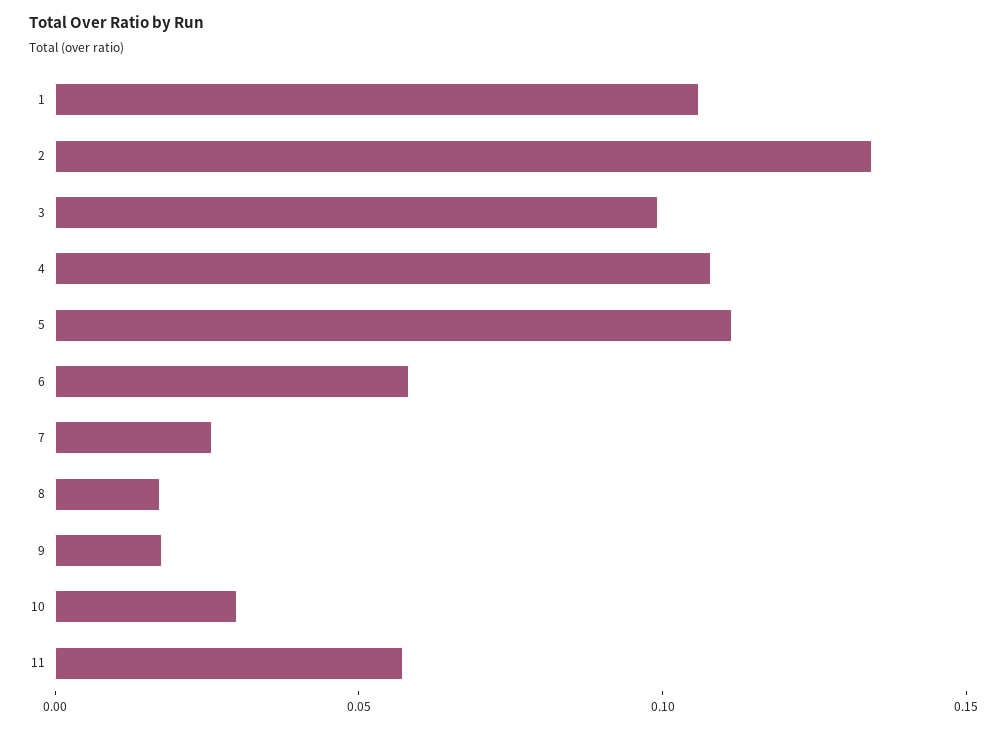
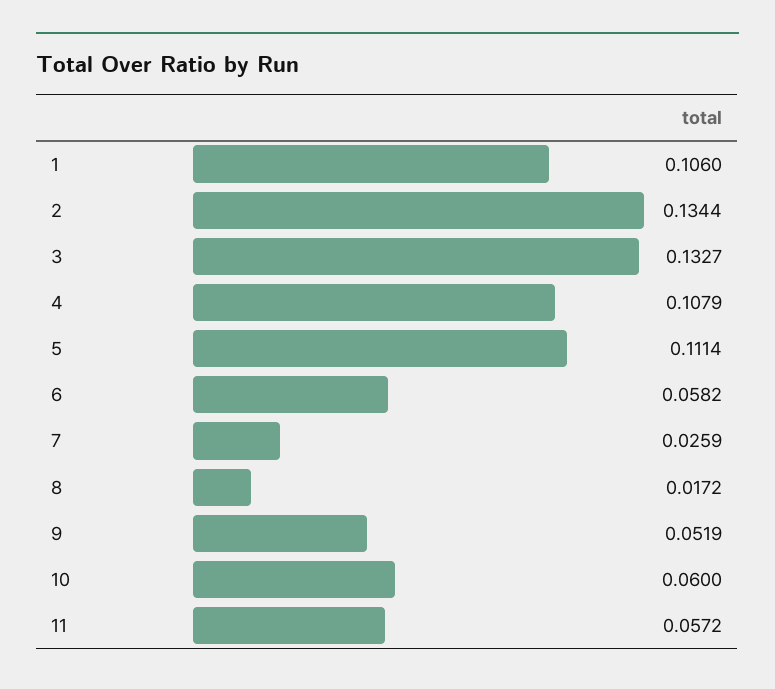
3: 0.1 -> 0.1327
9: 0.02 -> 0.0519
10: 0.03 -> 0.06

